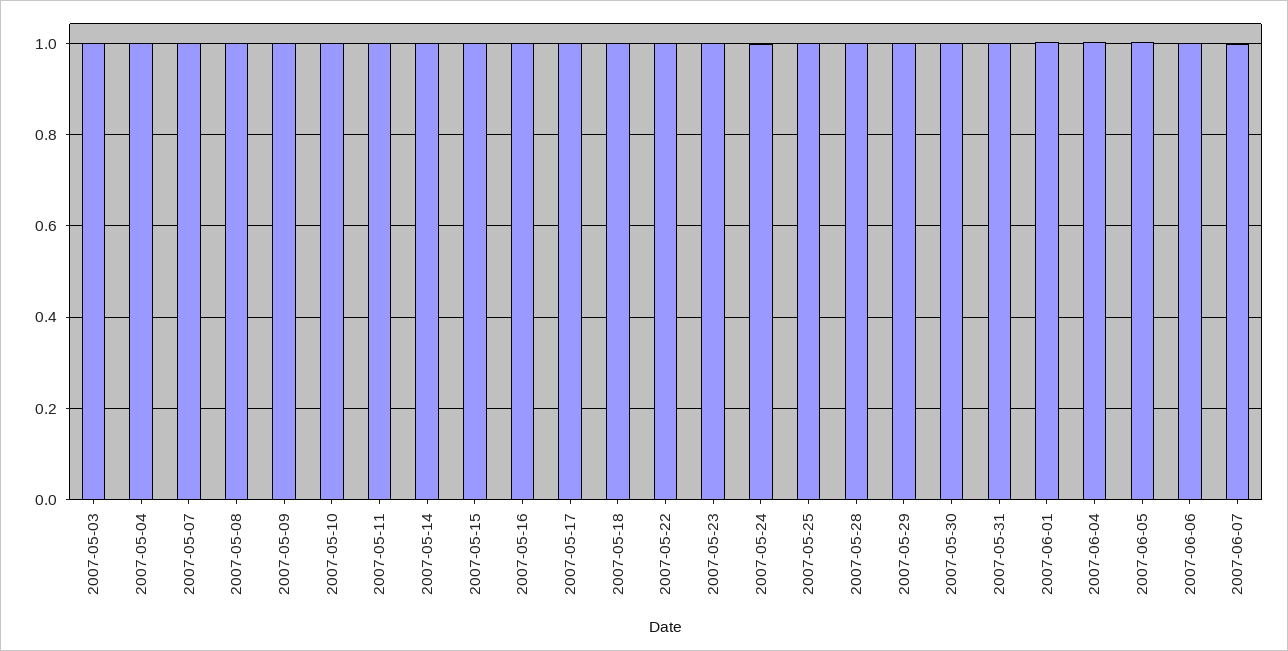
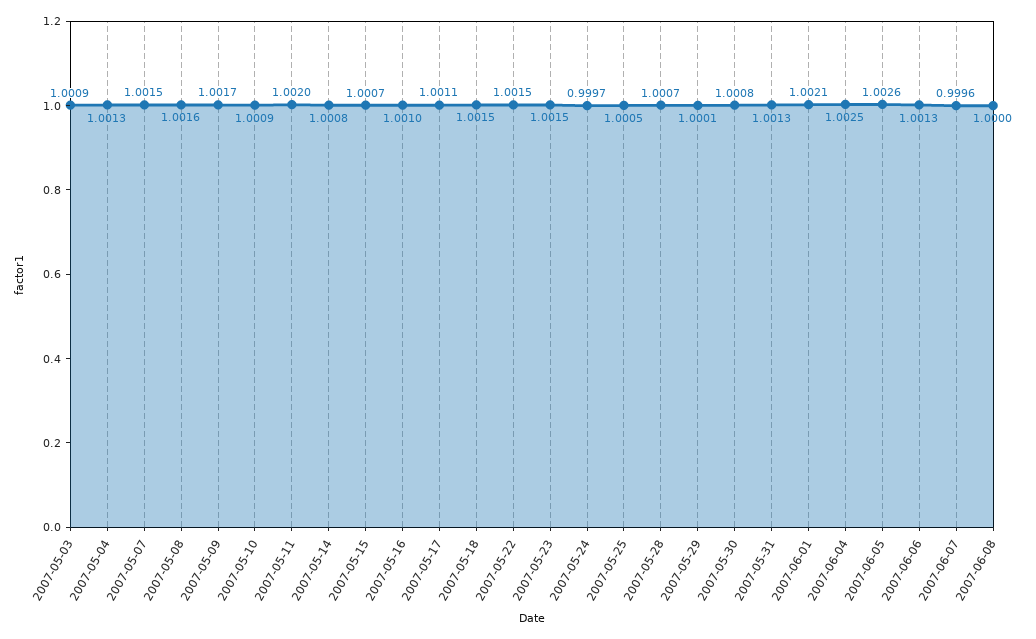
2007-06-08: none -> 1

